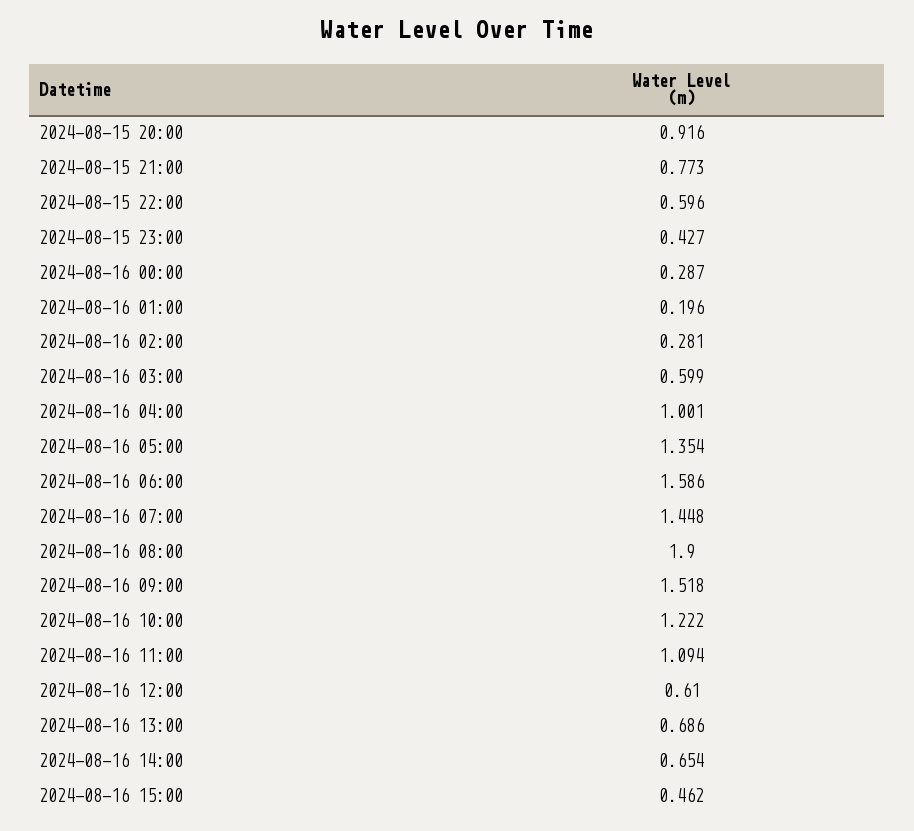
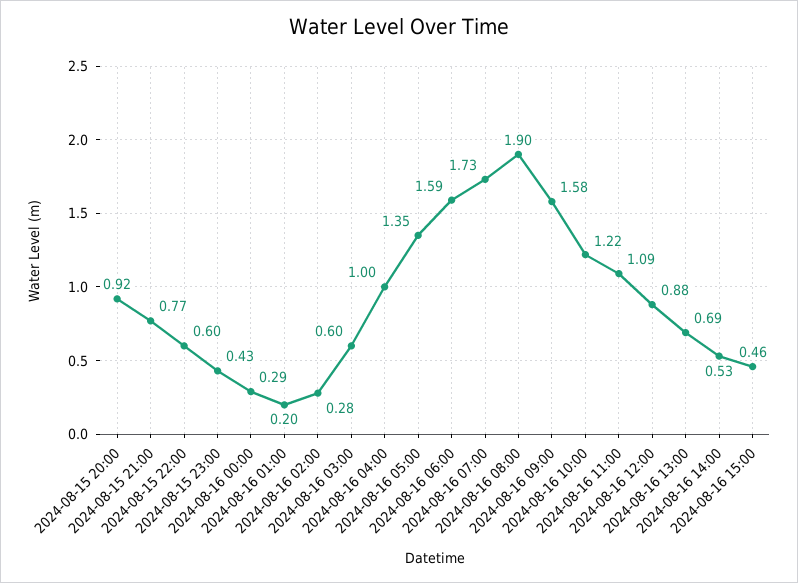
2024-08-16 07:00: 1.448 -> 1.73
2024-08-16 09:00: 1.518 -> 1.58
2024-08-16 12:00: 0.61 -> 0.88
2024-08-16 14:00: 0.654 -> 0.53

